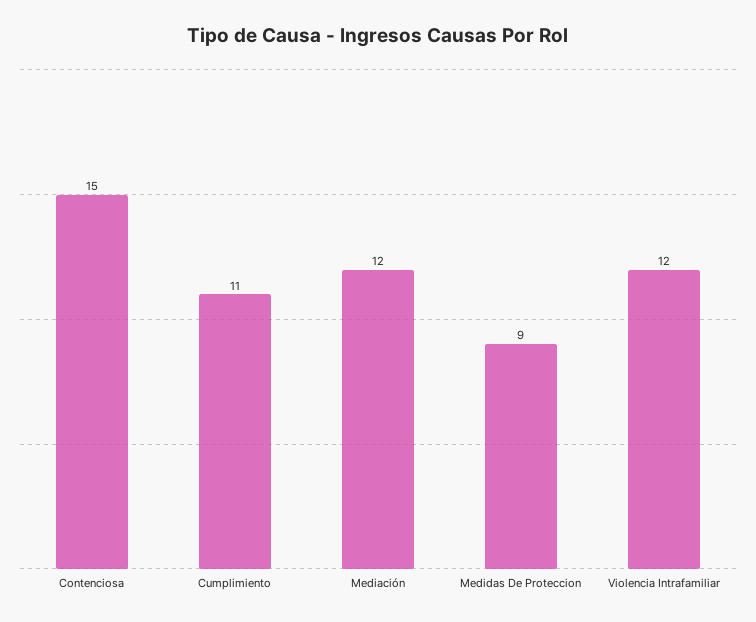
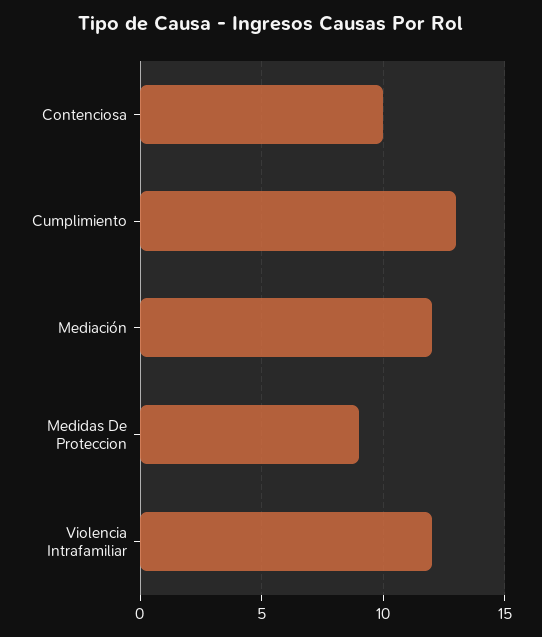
Contenciosa: 15 -> 10
Cumplimiento: 11 -> 13

